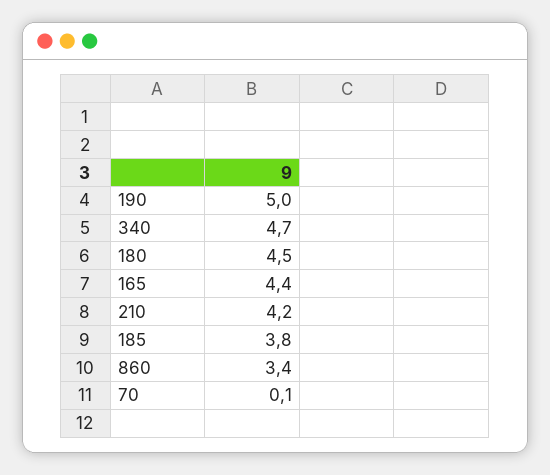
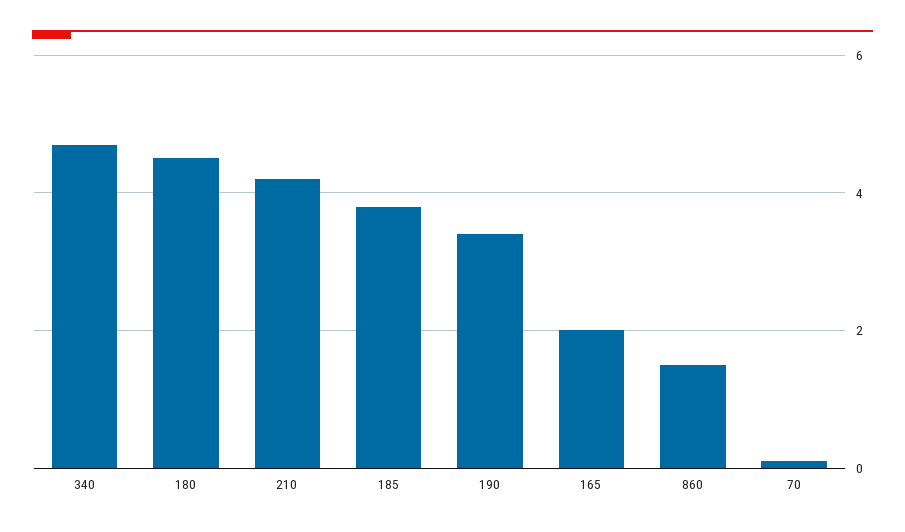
190: 5 -> 3.5
165: 4.4 -> 2
860: 3.4 -> 1.5

